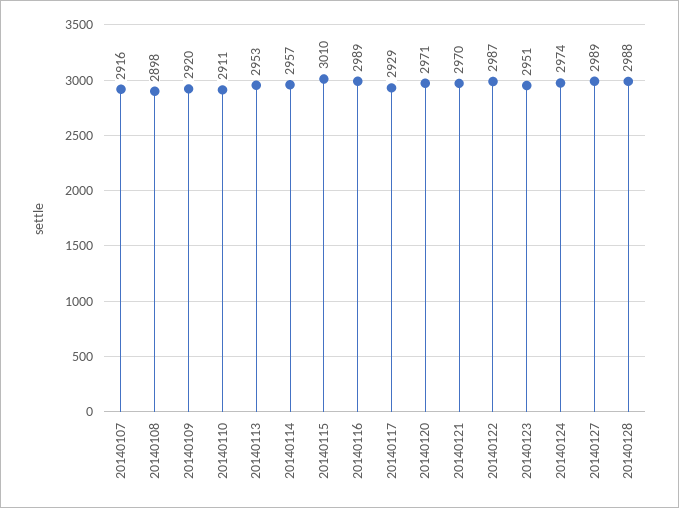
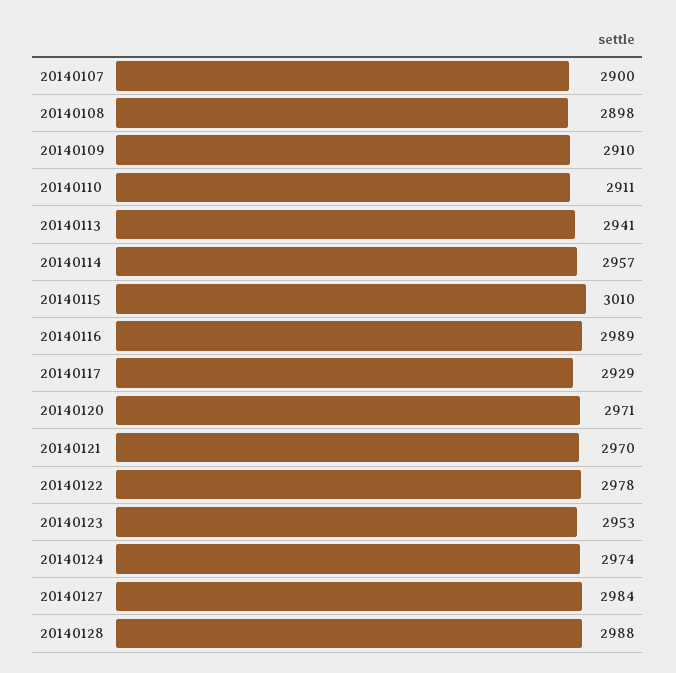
20140107: 2916 -> 2900
20140109: 2920 -> 2910
20140113: 2953 -> 2941
20140122: 2987 -> 2978
20140123: 2951 -> 2953
20140127: 2989 -> 2984

